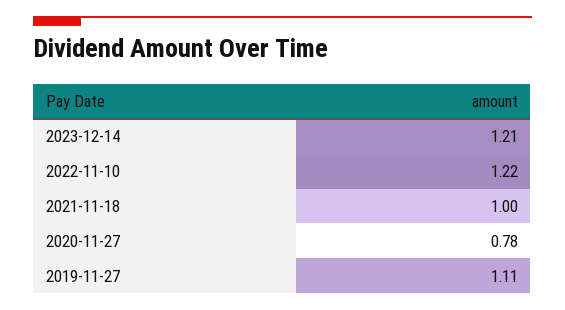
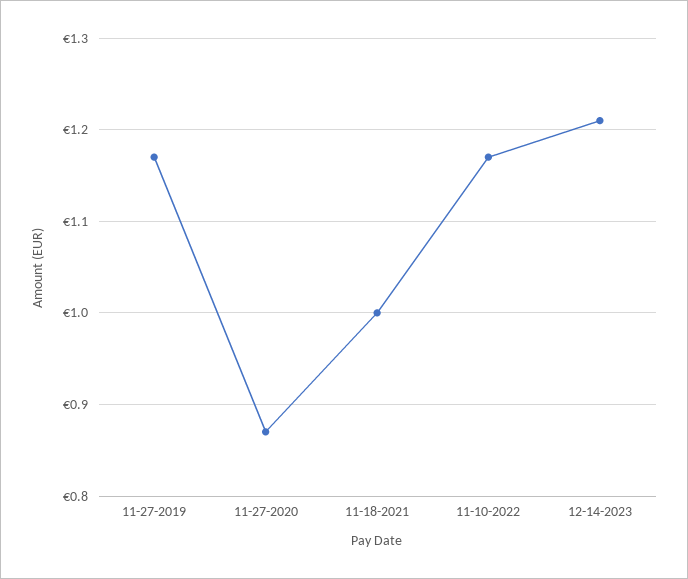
2022-11-10: 1.22 -> 1.17
2020-11-27: 0.78 -> 0.87
2019-11-27: 1.11 -> 1.17

